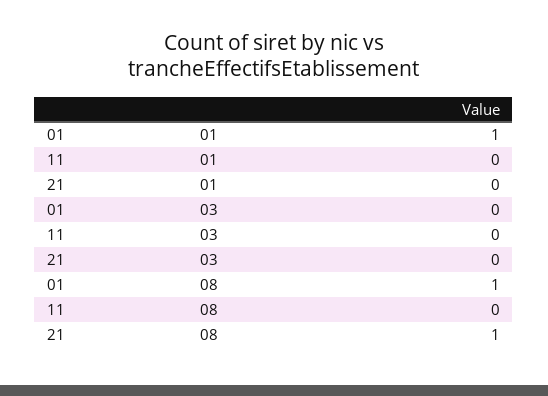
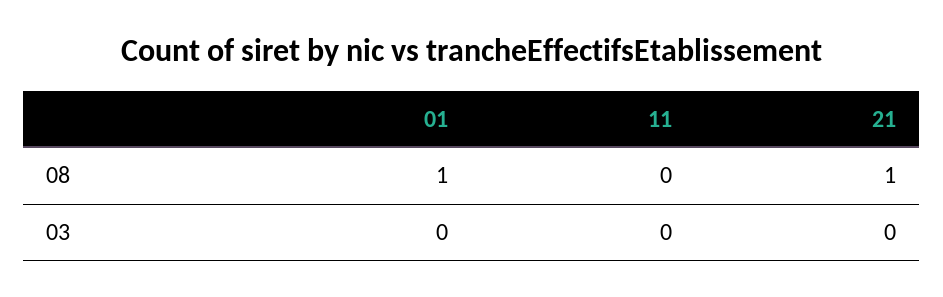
01, 01: 1 -> none
11, 01: 0 -> none
21, 01: 0 -> none

